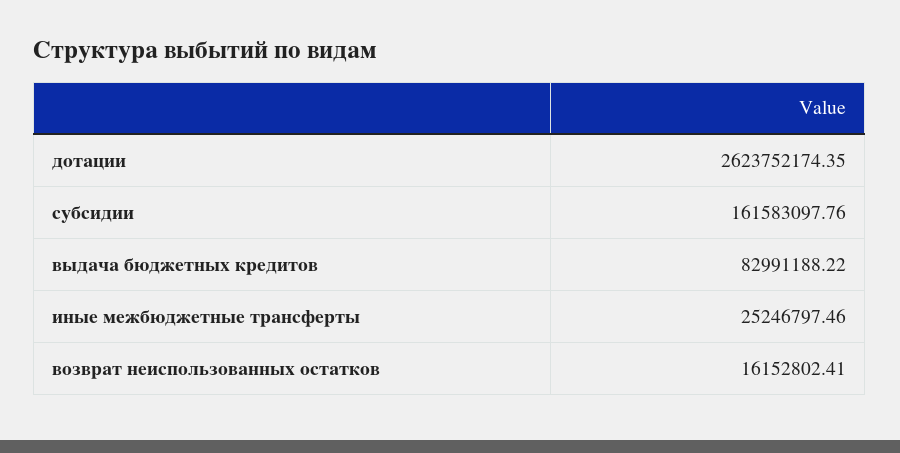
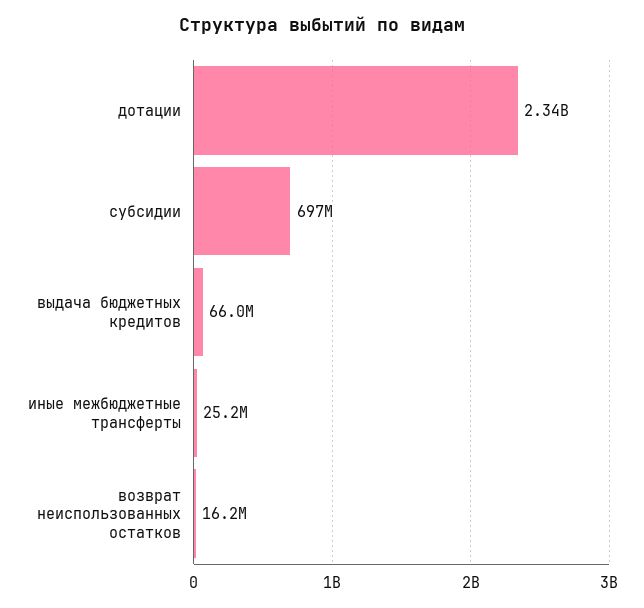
дотации: 2623752174.35 -> 2340000000
субсидии: 161583097.76 -> 697000000
выдача бюджетных кредитов: 82991188.22 -> 66000000

